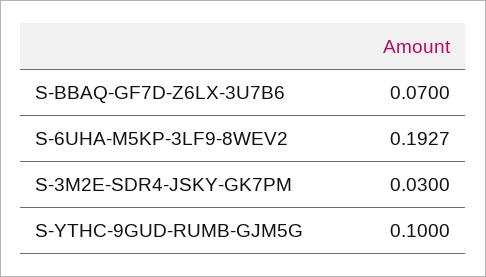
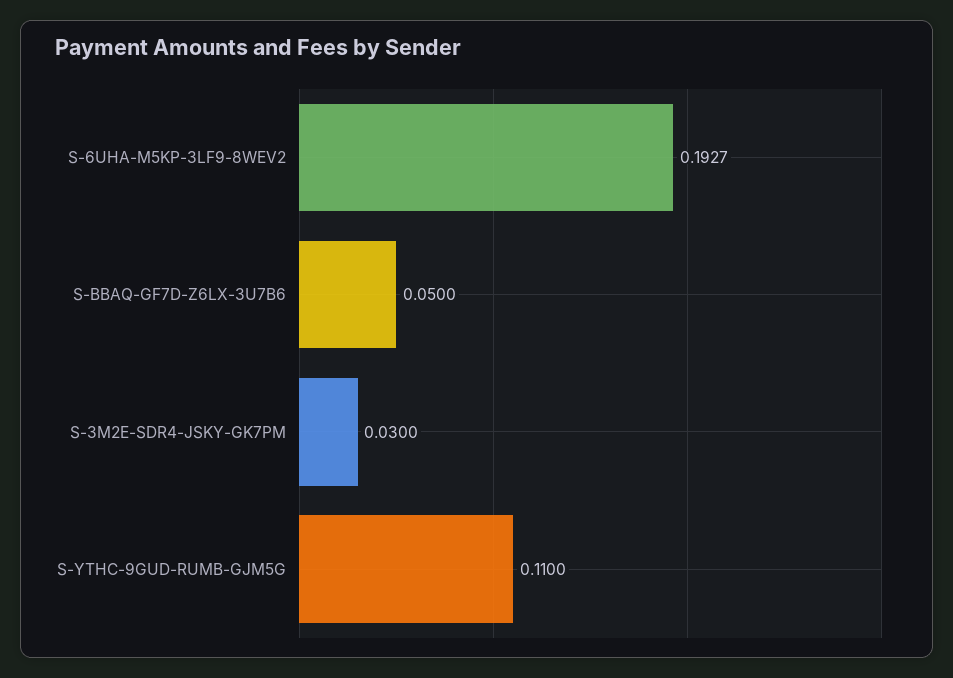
S-BBAQ-GF7D-Z6LX-3U7B6: 0.07 -> 0.05
S-YTHC-9GUD-RUMB-GJM5G: 0.1 -> 0.11

